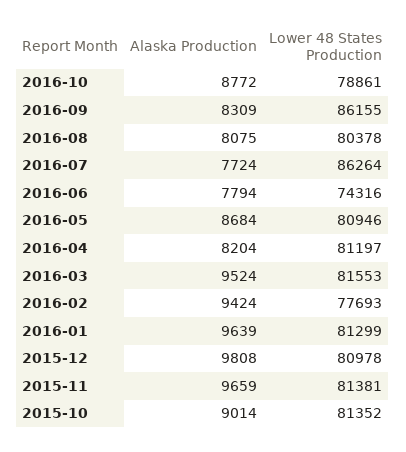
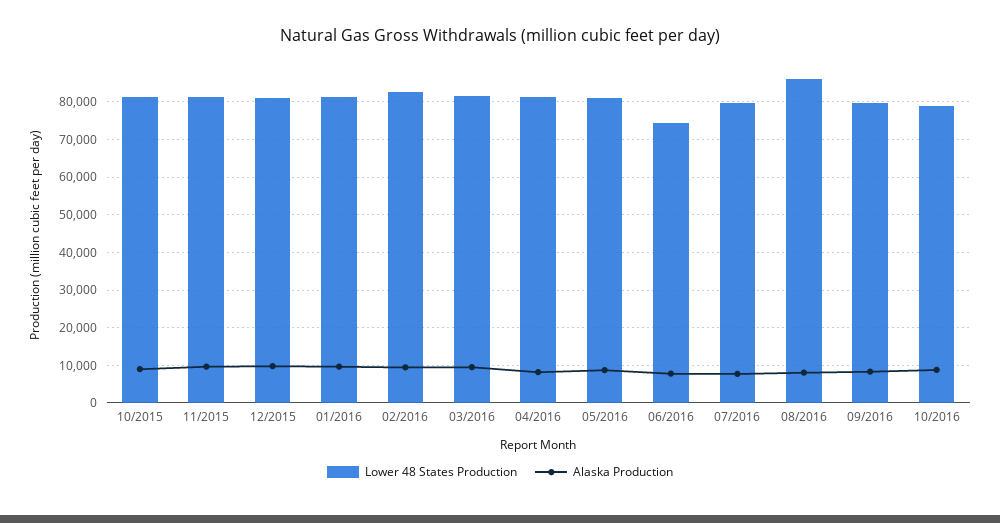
Lower 48 States Production, 2016-09: 86155 -> 80000
Lower 48 States Production, 2016-08: 80378 -> 86000
Lower 48 States Production, 2016-07: 86264 -> 80000
Lower 48 States Production, 2016-02: 77693 -> 82000

